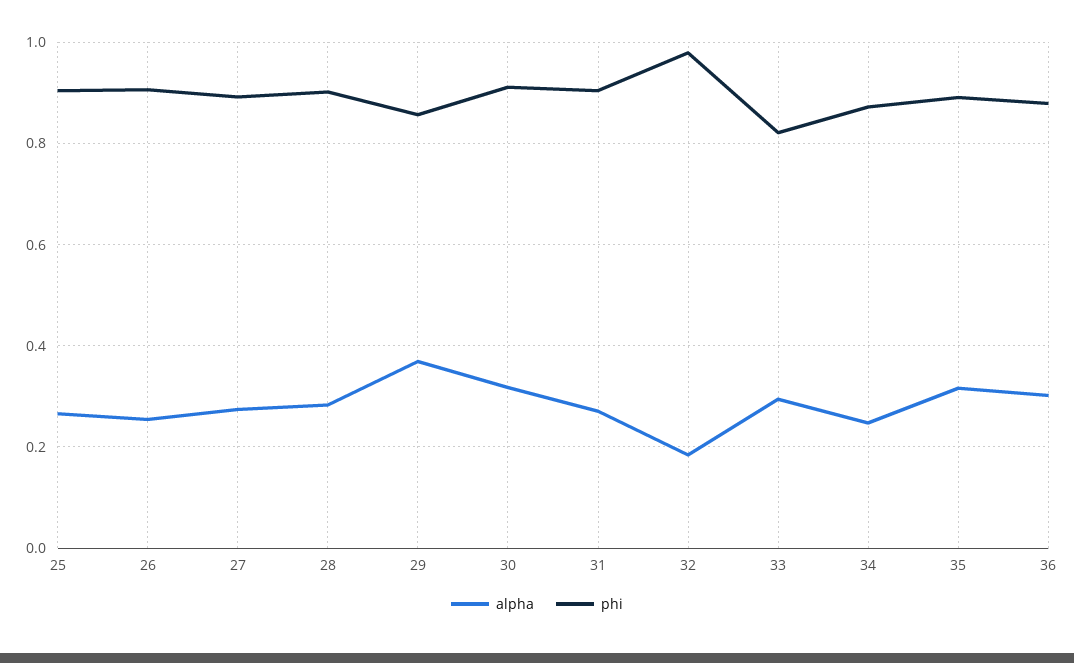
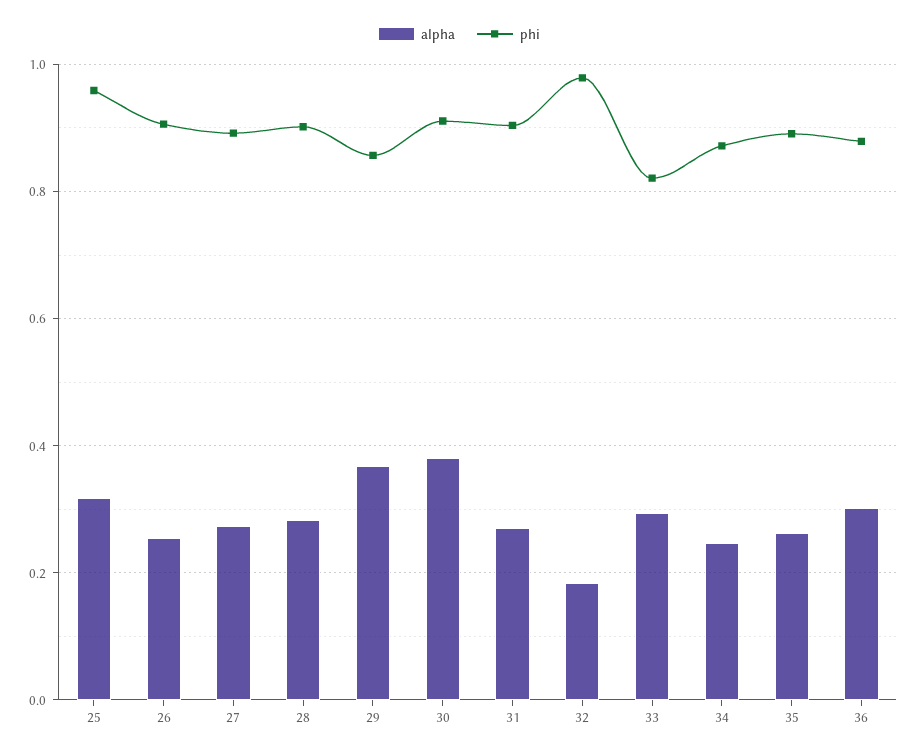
alpha, 25: 0.26 -> 0.32
phi, 25: 0.9 -> 0.96
alpha, 30: 0.32 -> 0.38
alpha, 35: 0.32 -> 0.26

